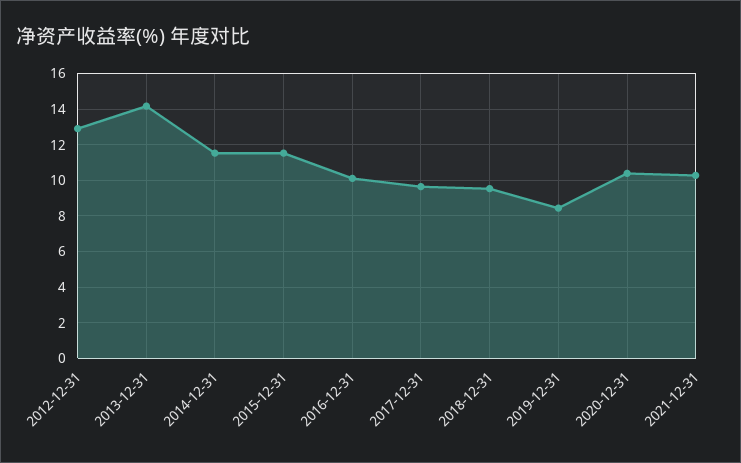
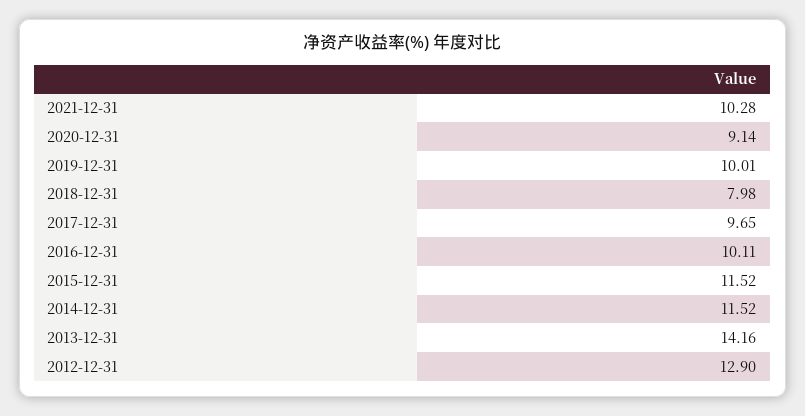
2018-12-31: 9.5 -> 7.98
2019-12-31: 8.5 -> 10.01
2020-12-31: 10.5 -> 9.14

